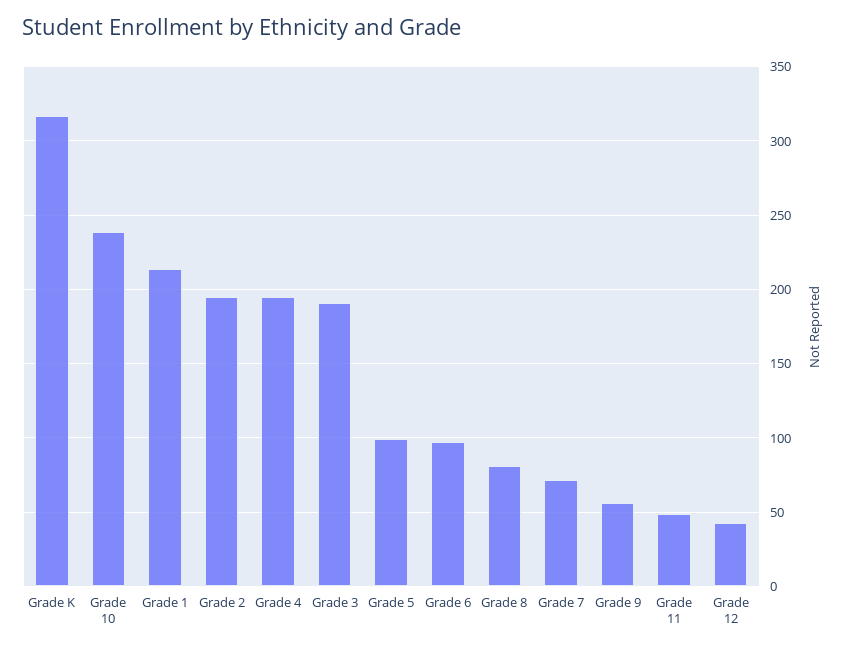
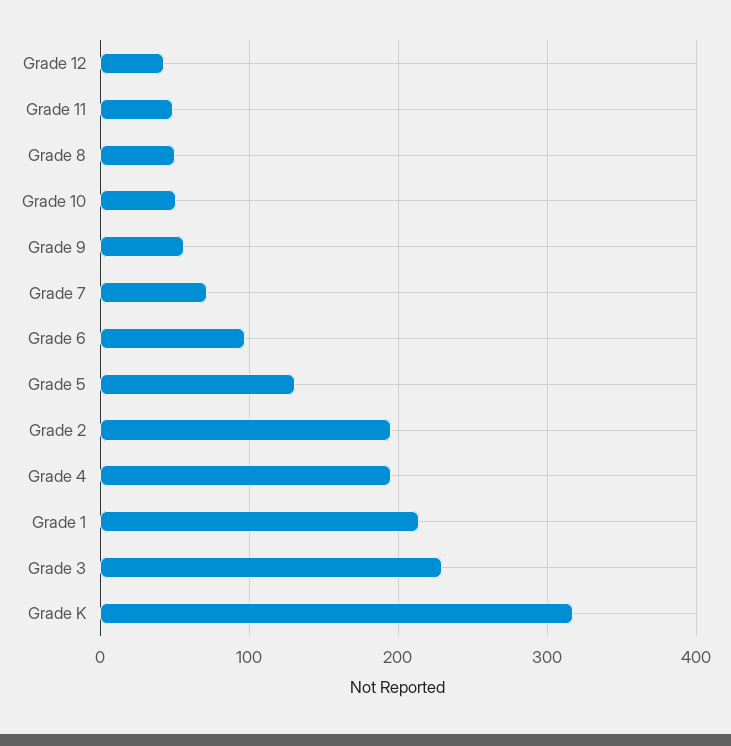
Grade 10: 240 -> 50
Grade 3: 190 -> 230
Grade 5: 100 -> 130
Grade 8: 80 -> 50

